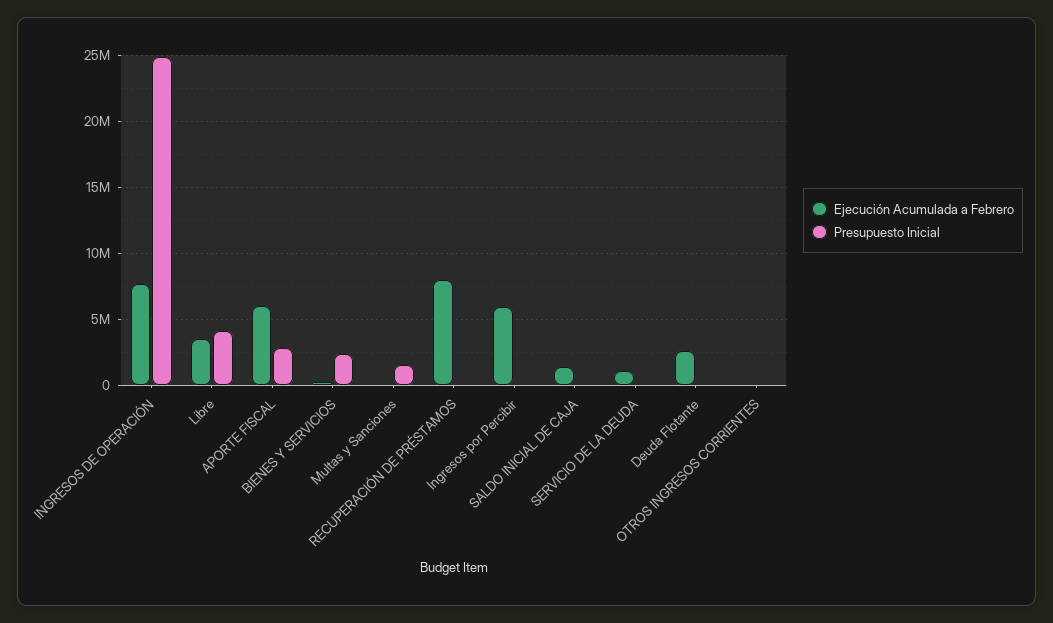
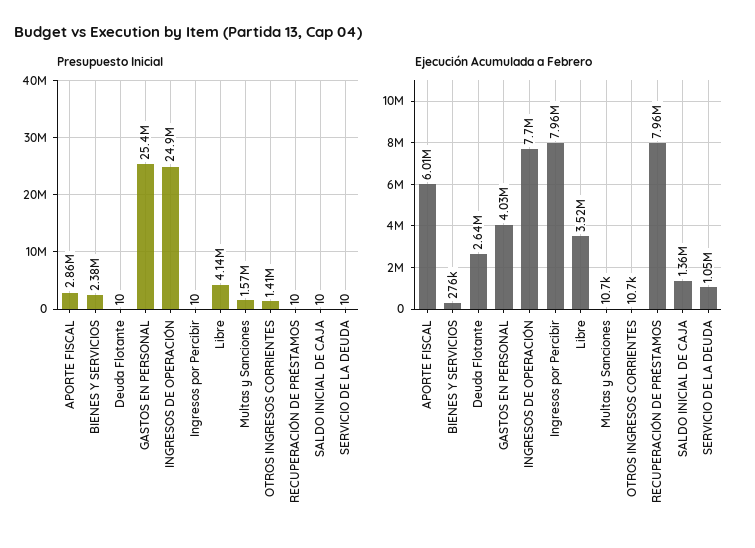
Ejecución Acumulada a Febrero, Ingresos por Percibir: 6000000 -> 7960000
Presupuesto Inicial, OTROS INGRESOS CORRIENTES: 0 -> 1410000
Presupuesto Inicial, GASTOS EN PERSONAL: none -> 25400000
Ejecución Acumulada a Febrero, GASTOS EN PERSONAL: none -> 4030000

